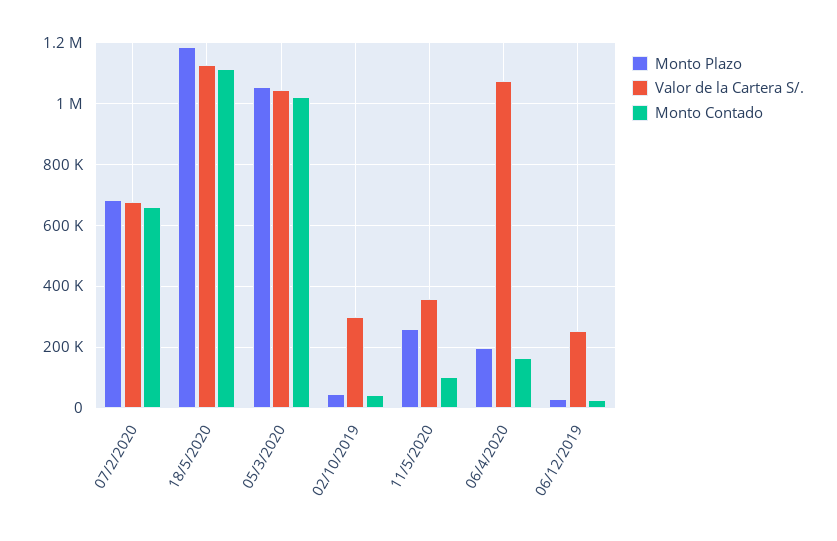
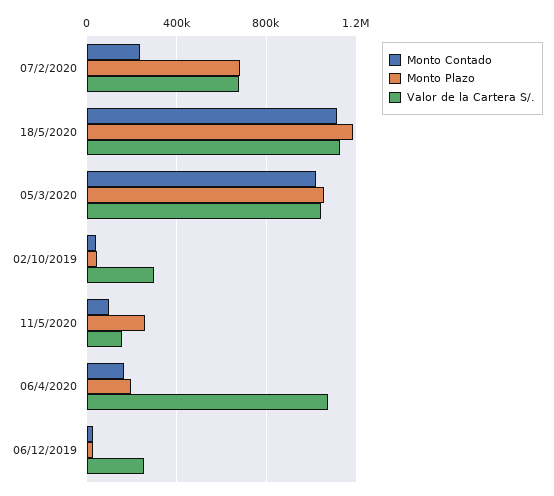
Monto Contado, 07/2/2020: 660000 -> 250000
Valor de la Cartera S/., 11/5/2020: 360000 -> 150000

